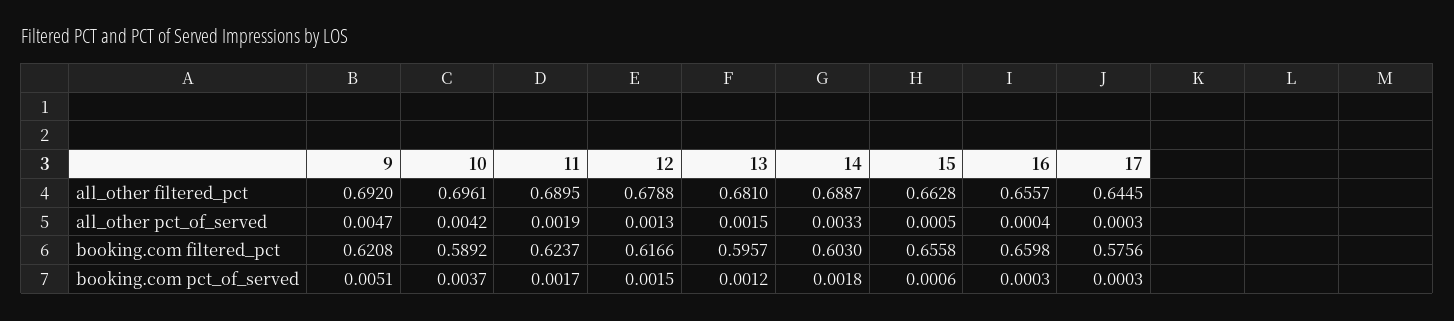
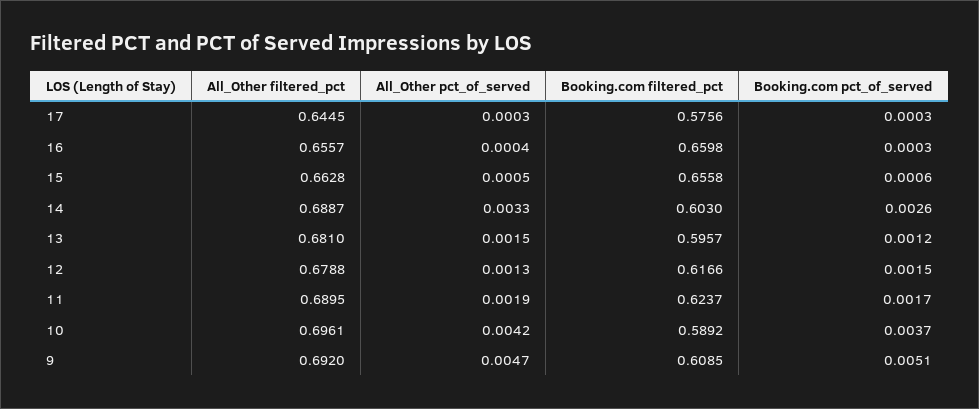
9, booking.com filtered_pct: 0.6208 -> 0.6085
14, booking.com pct_of_served: 0.0018 -> 0.0026

